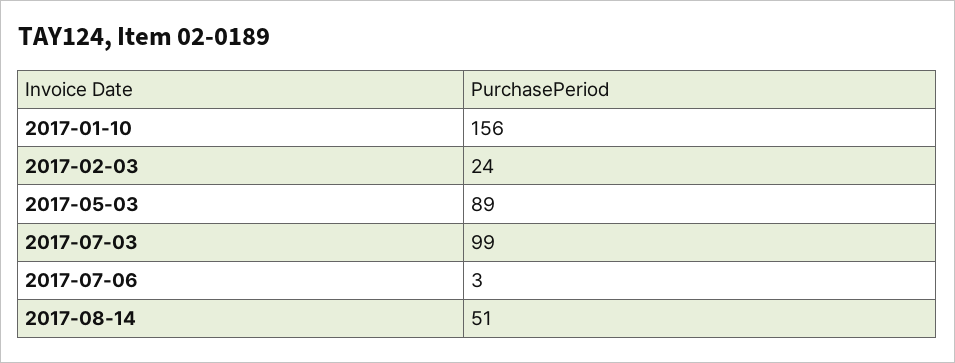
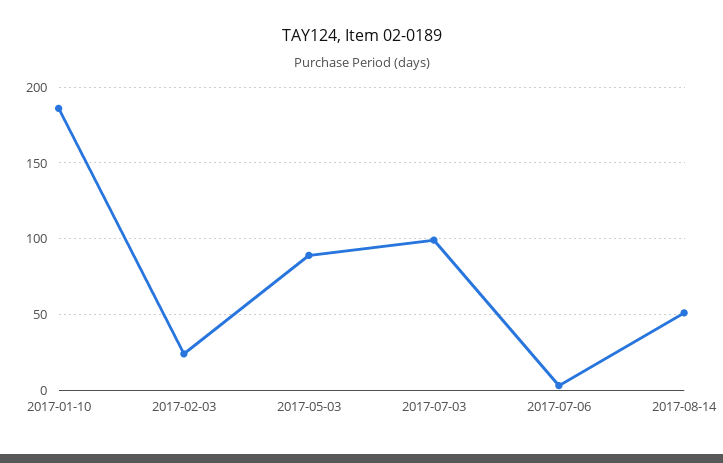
2017-01-10: 156 -> 185

